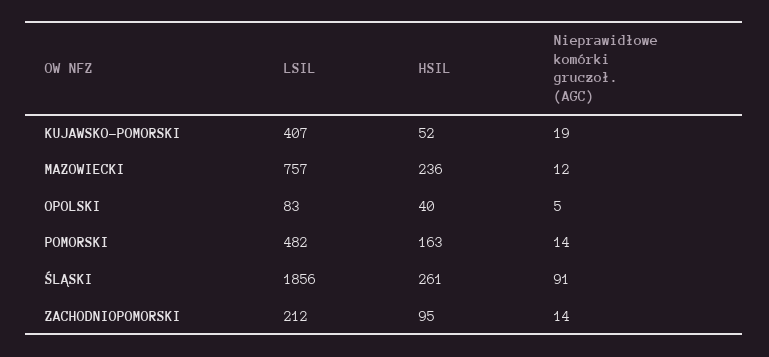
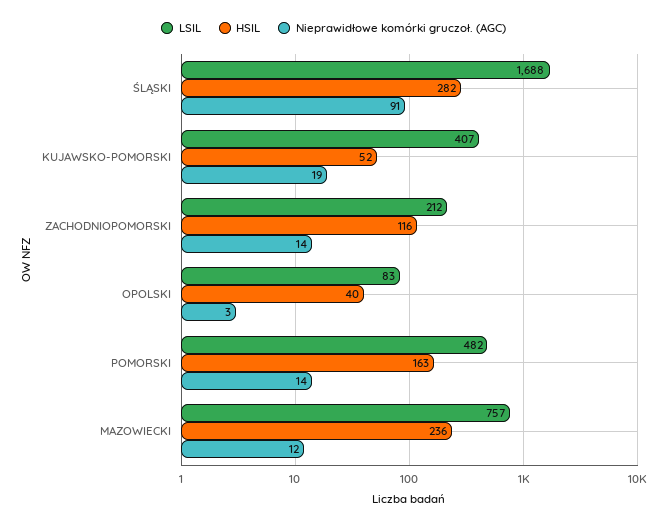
Nieprawidłowe komórki gruczoł. (AGC), OPOLSKI: 5 -> 3
LSIL, ŚLĄSKI: 1856 -> 1688
HSIL, ŚLĄSKI: 261 -> 282
HSIL, ZACHODNIOPOMORSKI: 95 -> 116

